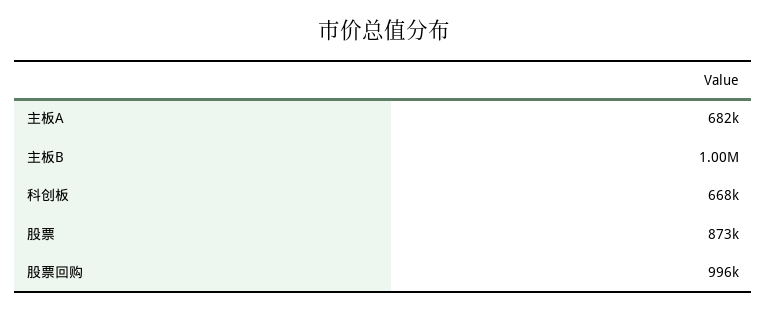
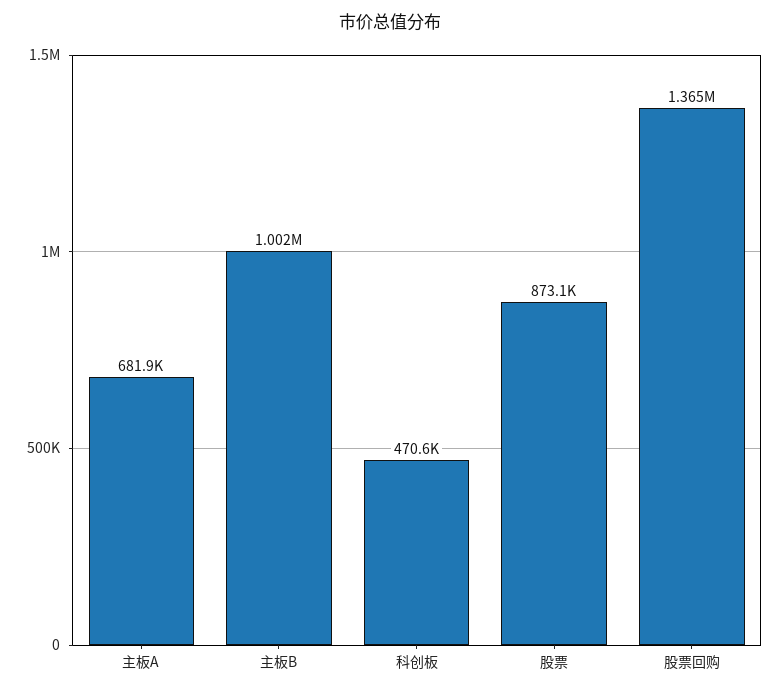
科创板: 668000 -> 470600
股票回购: 996000 -> 1365000

